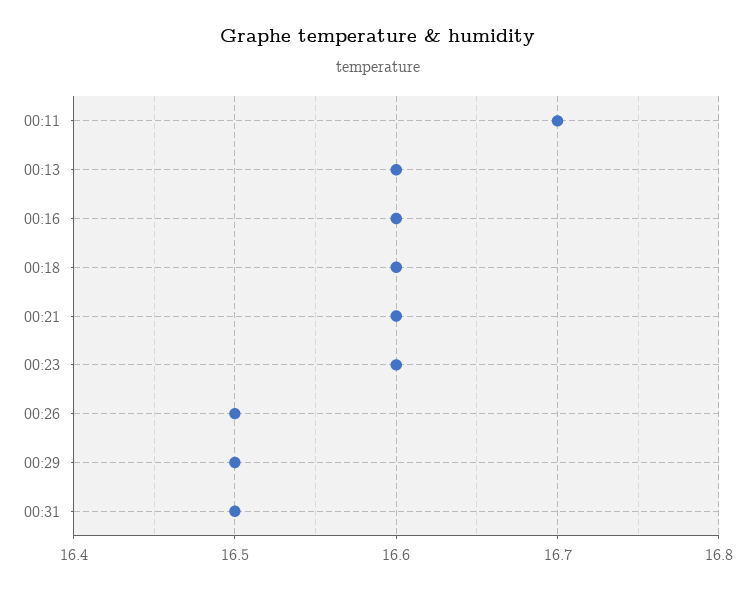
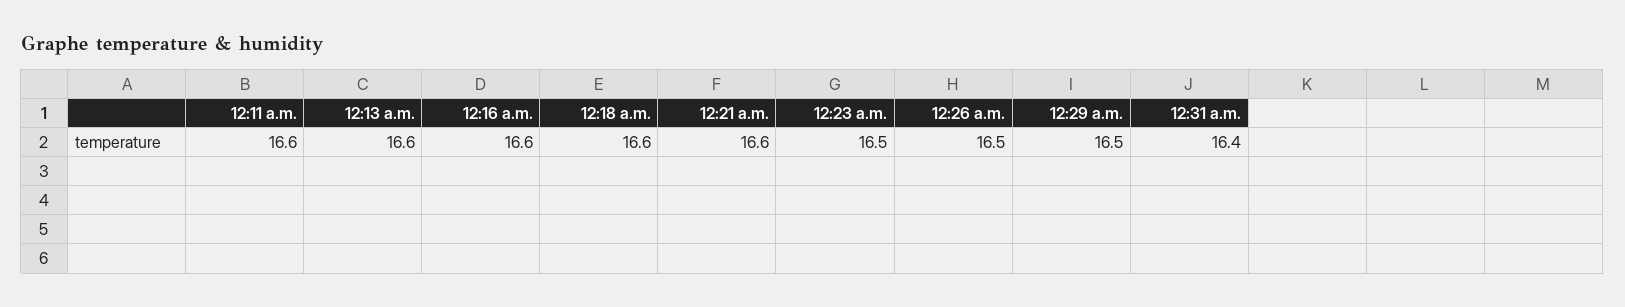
00:11: 16.7 -> 16.6
00:23: 16.6 -> 16.5
00:31: 16.5 -> 16.4

